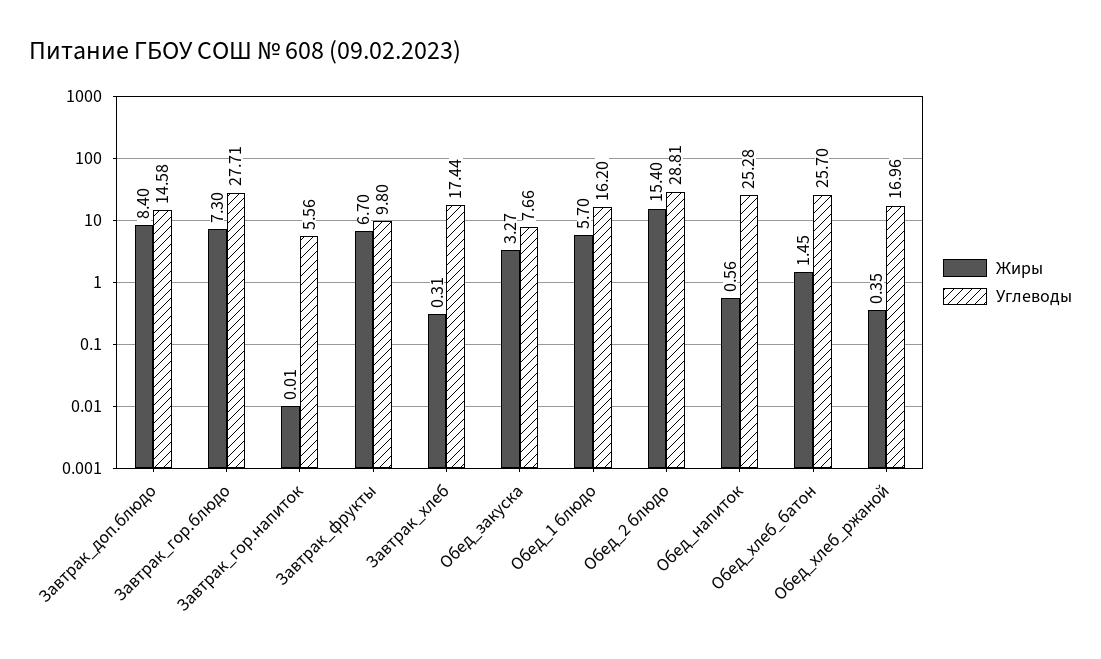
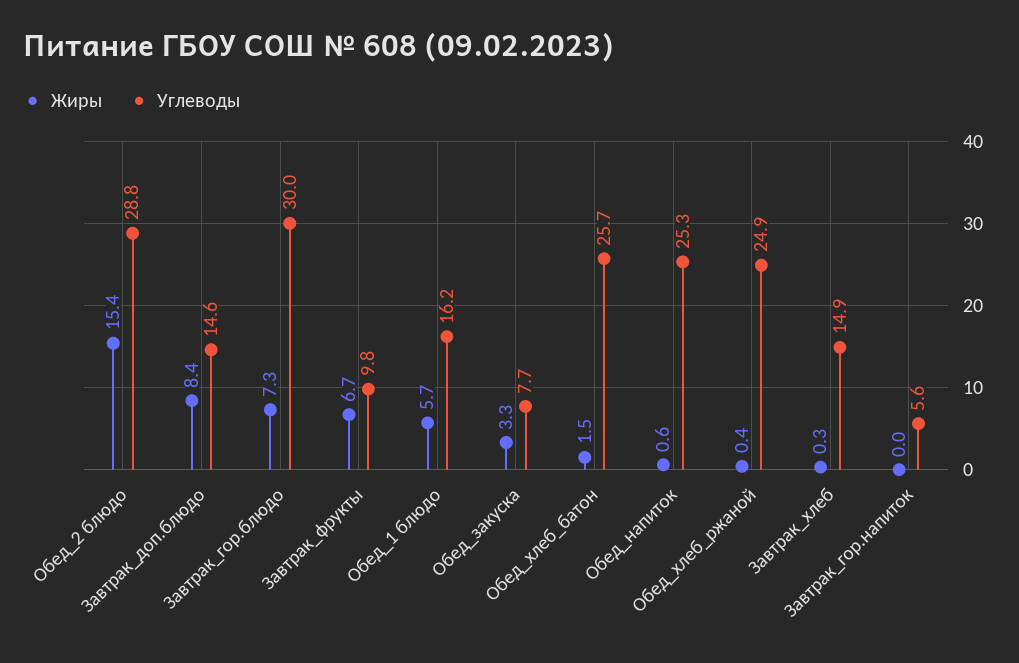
Углеводы, Завтрак_гор.блюдо: 27.71 -> 30
Углеводы, Завтрак_хлеб: 17.44 -> 14.9
Углеводы, Обед_хлеб_ржаной: 16.96 -> 24.9

